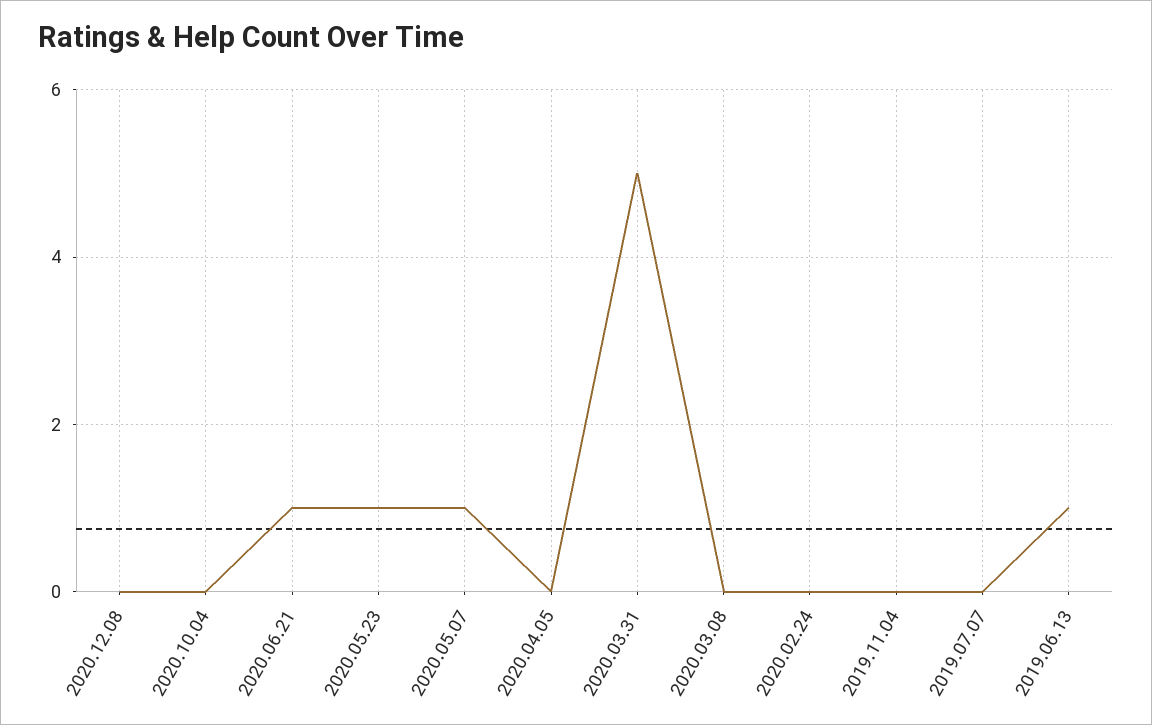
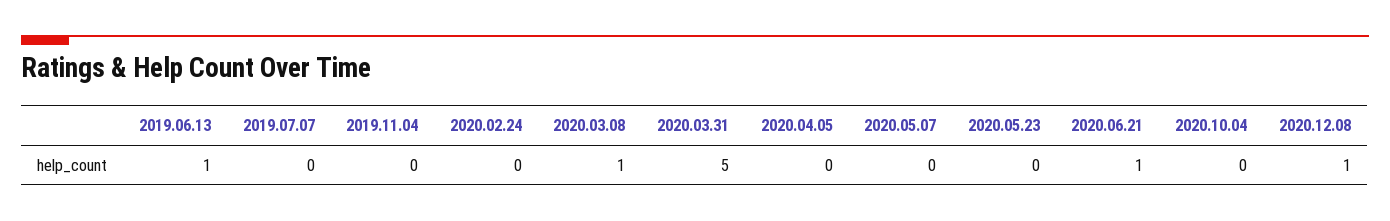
2020.12.08: 0 -> 1
2020.05.23: 1 -> 0
2020.05.07: 1 -> 0
2020.03.08: 0 -> 1

